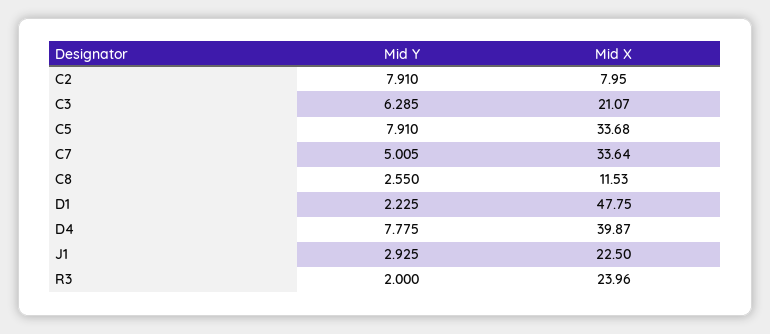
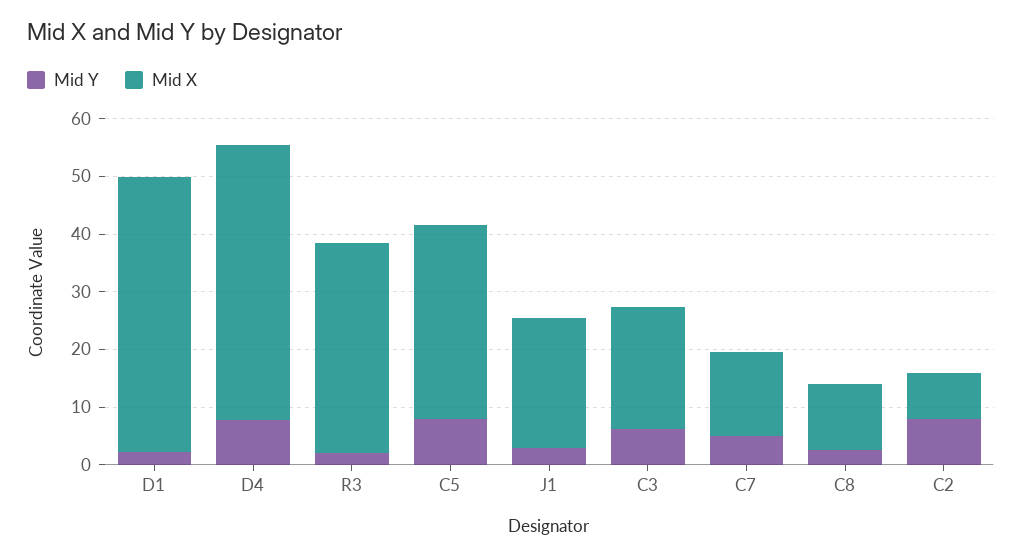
Mid X, C7: 33.64 -> 14
Mid X, D4: 39.87 -> 48
Mid X, R3: 23.96 -> 36

